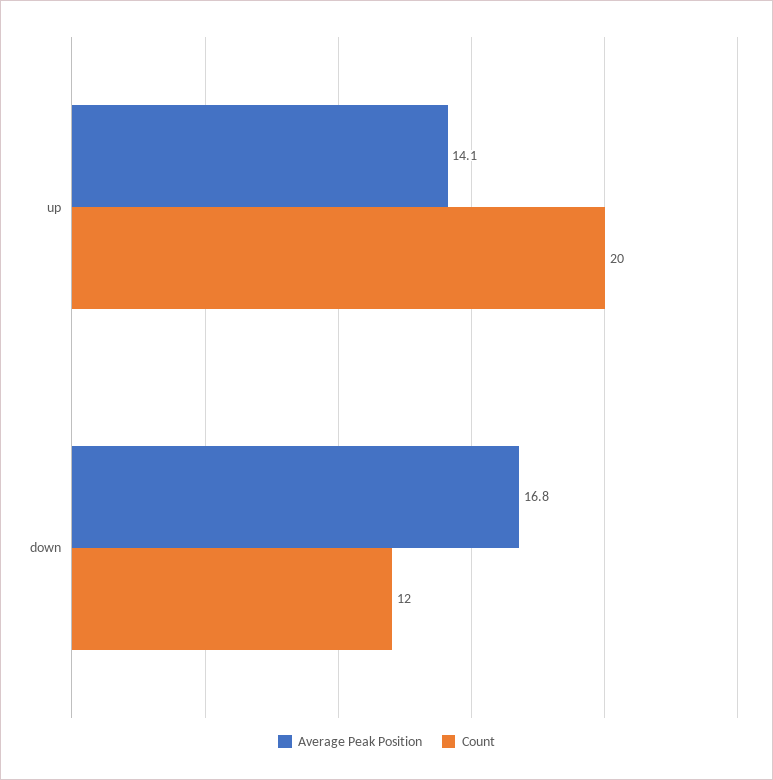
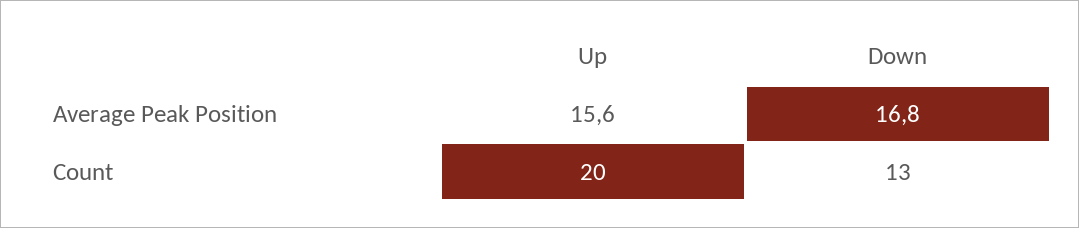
Average Peak Position, up: 14.1 -> 15.6
Count, down: 12 -> 13

